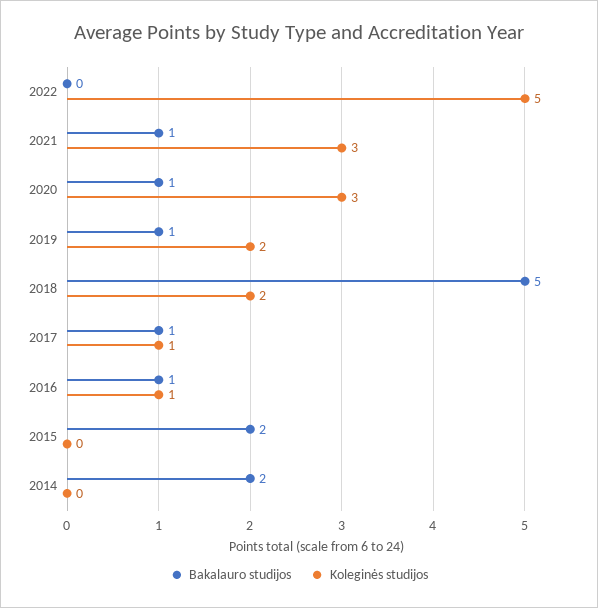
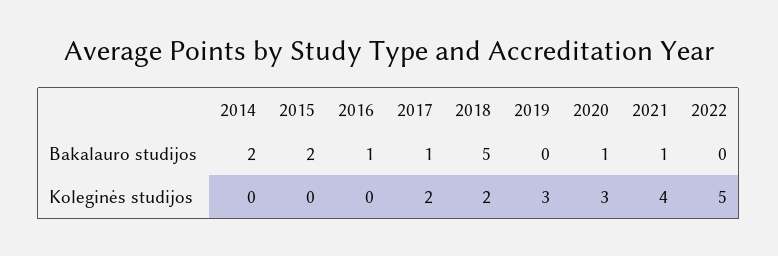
Koleginės studijos, 2021: 3 -> 4
Bakalauro studijos, 2019: 1 -> 0
Koleginės studijos, 2019: 2 -> 3
Koleginės studijos, 2017: 1 -> 2
Koleginės studijos, 2016: 1 -> 0

